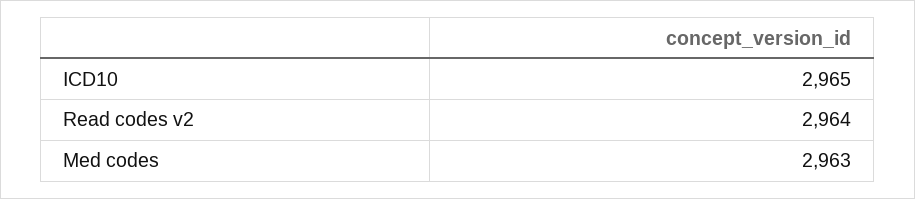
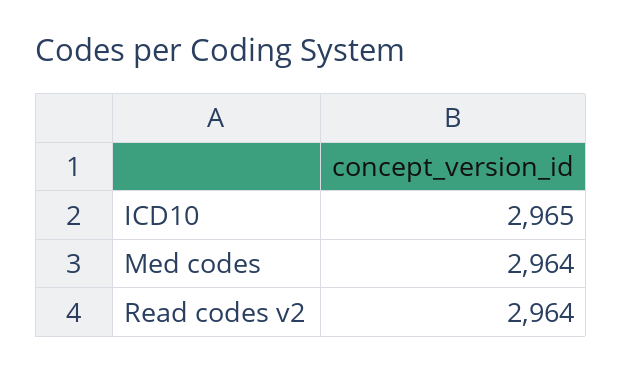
Med codes: 2963 -> 2964

